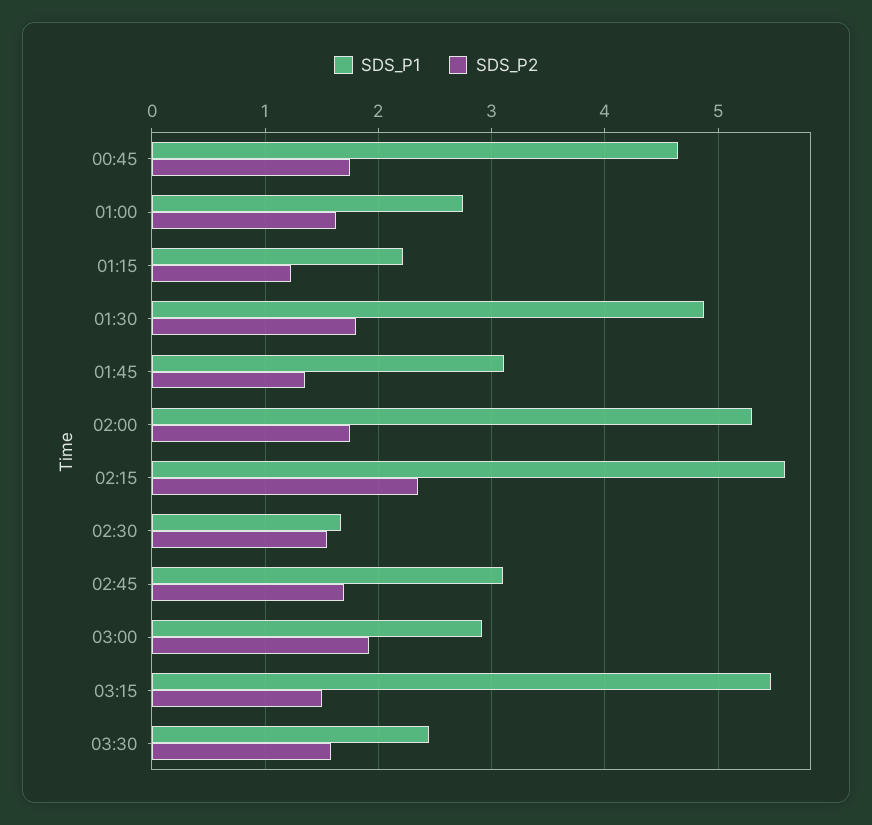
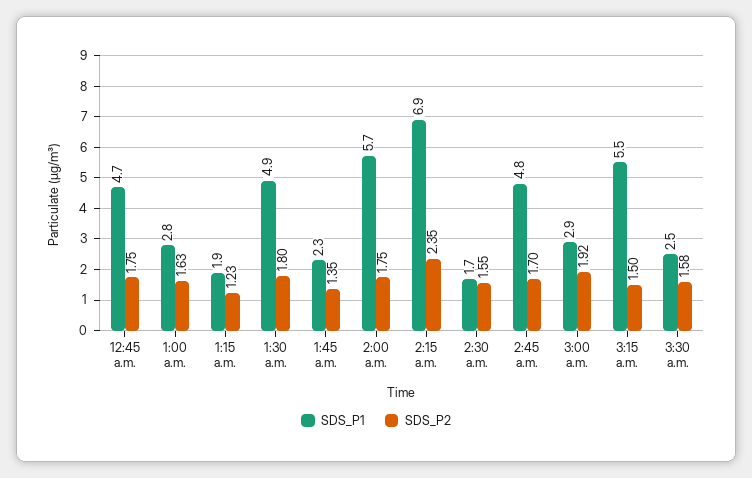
SDS_P1, 01:15: 2.2 -> 1.9
SDS_P1, 01:45: 3.1 -> 2.3
SDS_P1, 02:00: 5.3 -> 5.7
SDS_P1, 02:15: 5.6 -> 6.9
SDS_P1, 02:45: 3.1 -> 4.8

